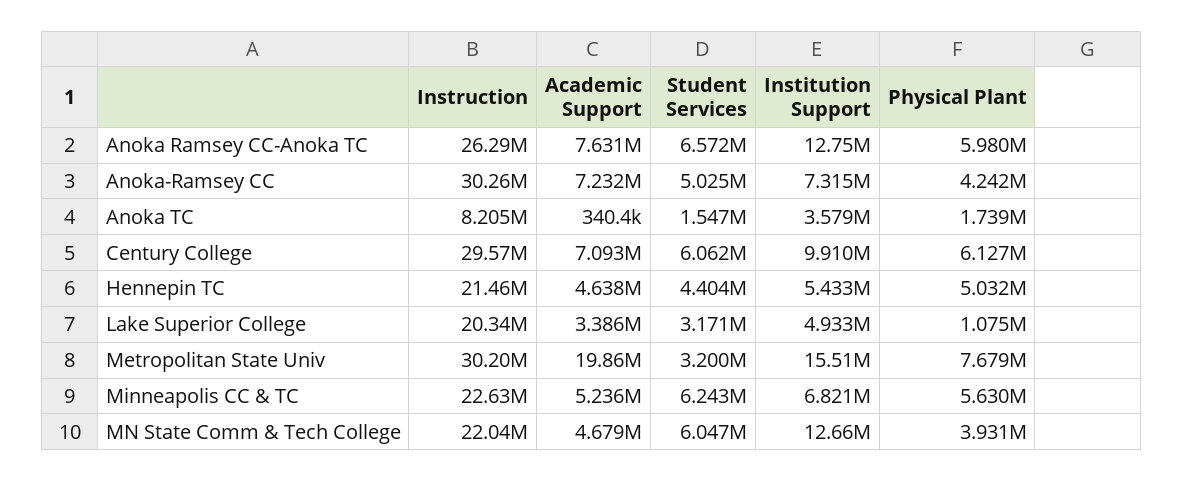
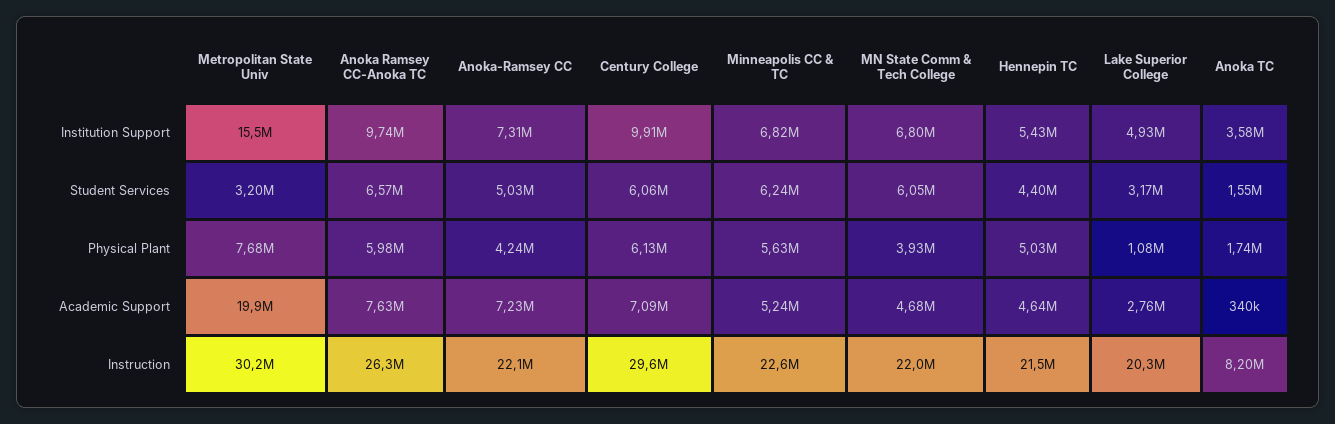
Institution Support, Anoka Ramsey CC-Anoka TC: 12750000 -> 9740000
Instruction, Anoka-Ramsey CC: 30260000 -> 22100000
Academic Support, Lake Superior College: 3386000 -> 2760000
Institution Support, MN State Comm & Tech College: 12660000 -> 6800000

